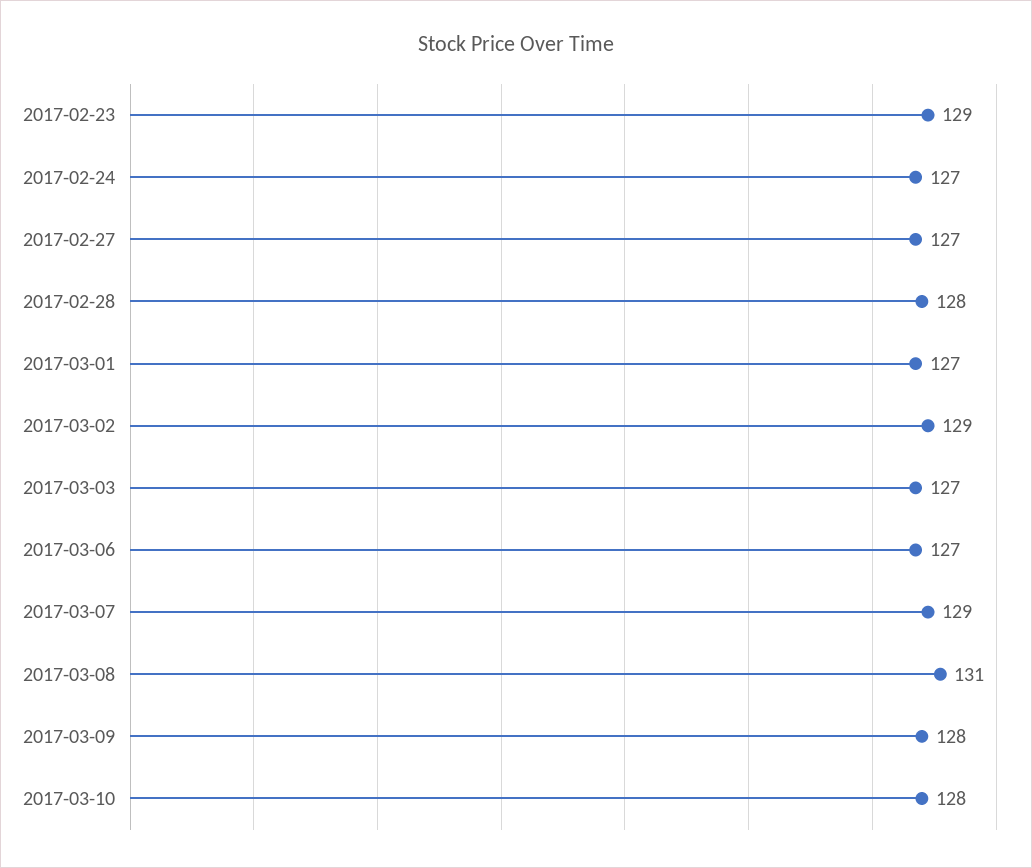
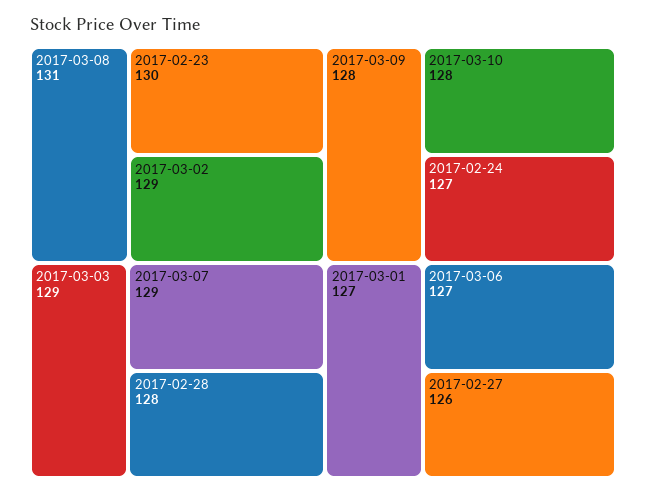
2017-02-23: 129 -> 130
2017-02-27: 127 -> 126
2017-03-03: 127 -> 129

